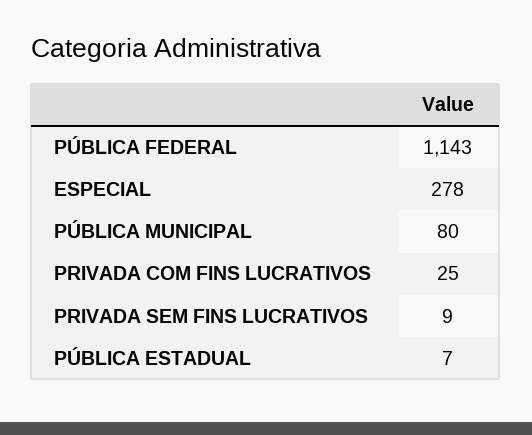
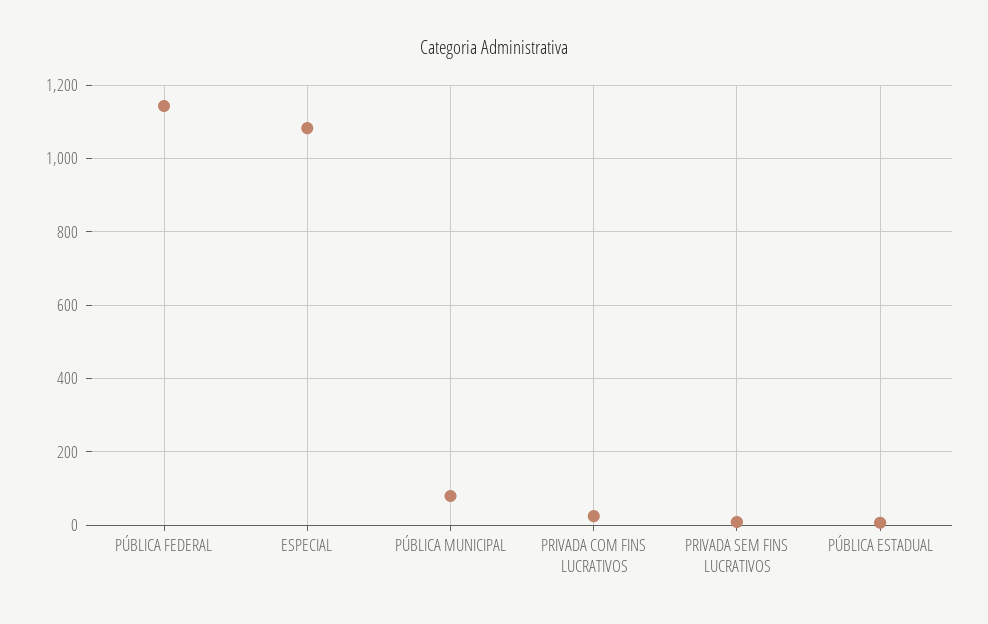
ESPECIAL: 278 -> 1080

